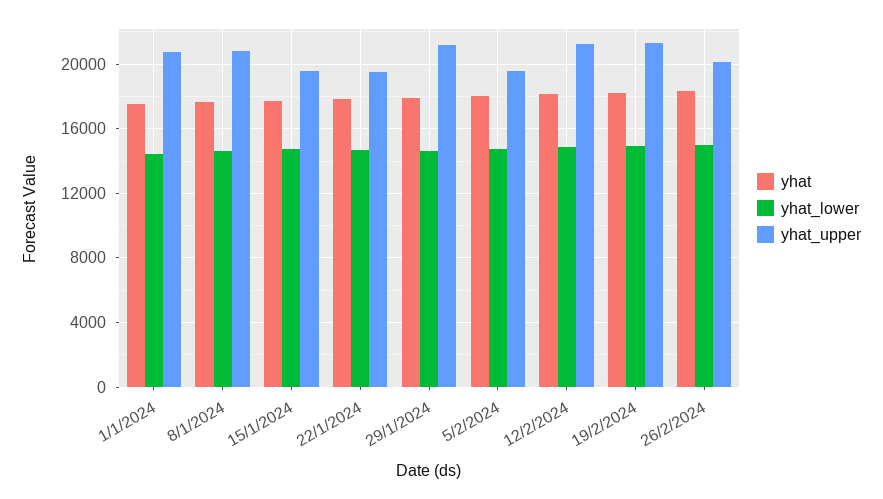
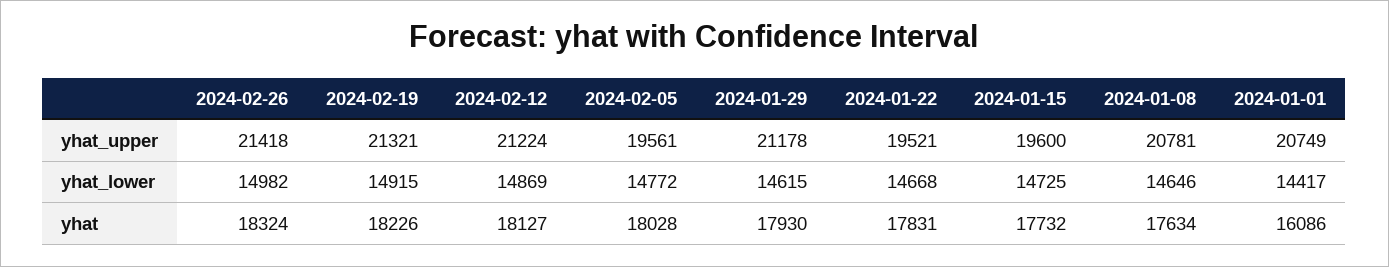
yhat, 1/1/2024: 17500 -> 16086
yhat_upper, 26/2/2024: 20000 -> 21418

